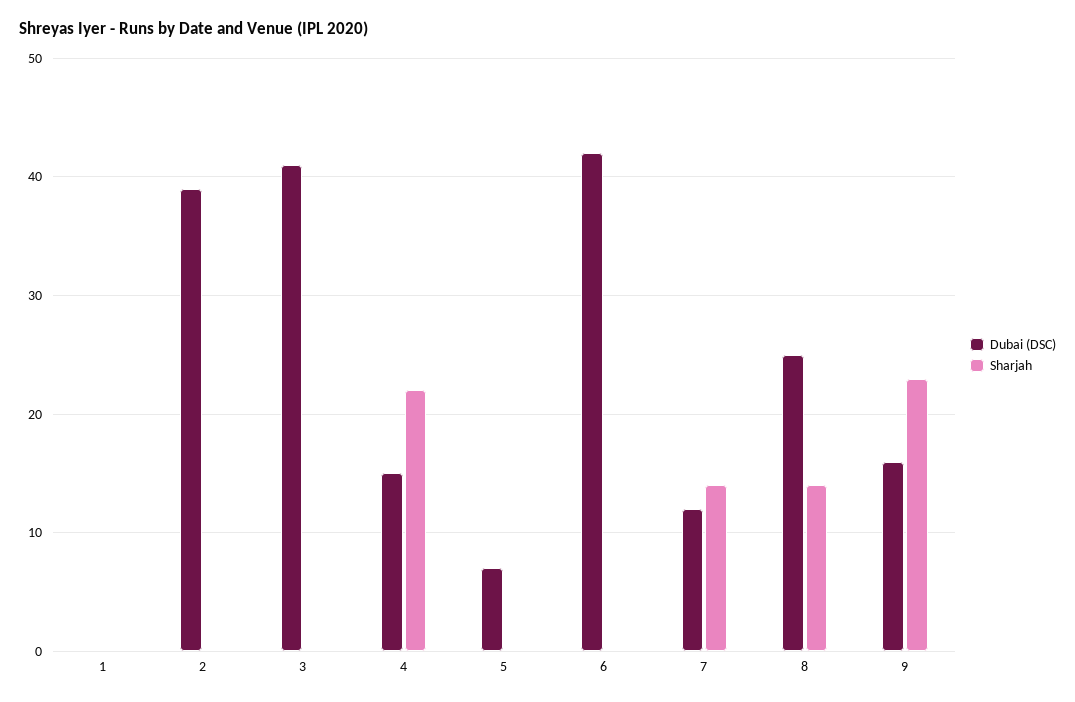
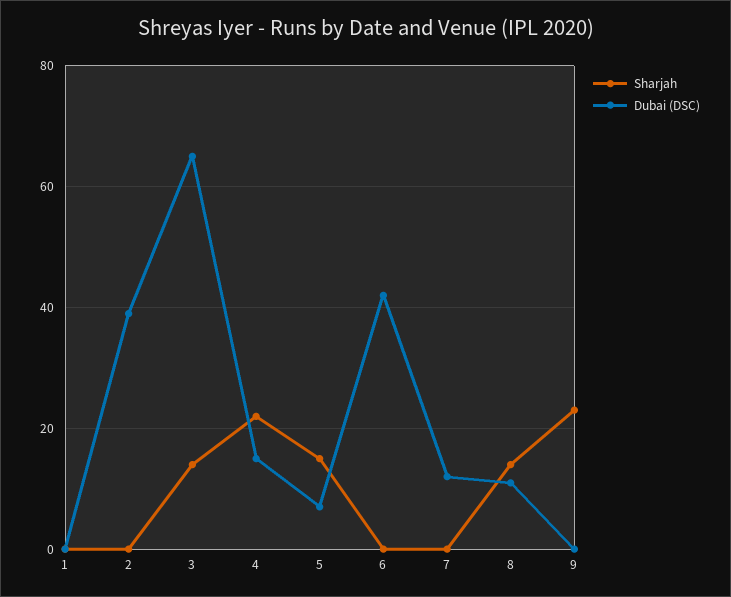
Dubai (DSC), 3: 41 -> 65
Sharjah, 3: 0 -> 15
Sharjah, 5: 0 -> 15
Sharjah, 7: 14 -> 0
Dubai (DSC), 8: 25 -> 10
Dubai (DSC), 9: 16 -> 0

